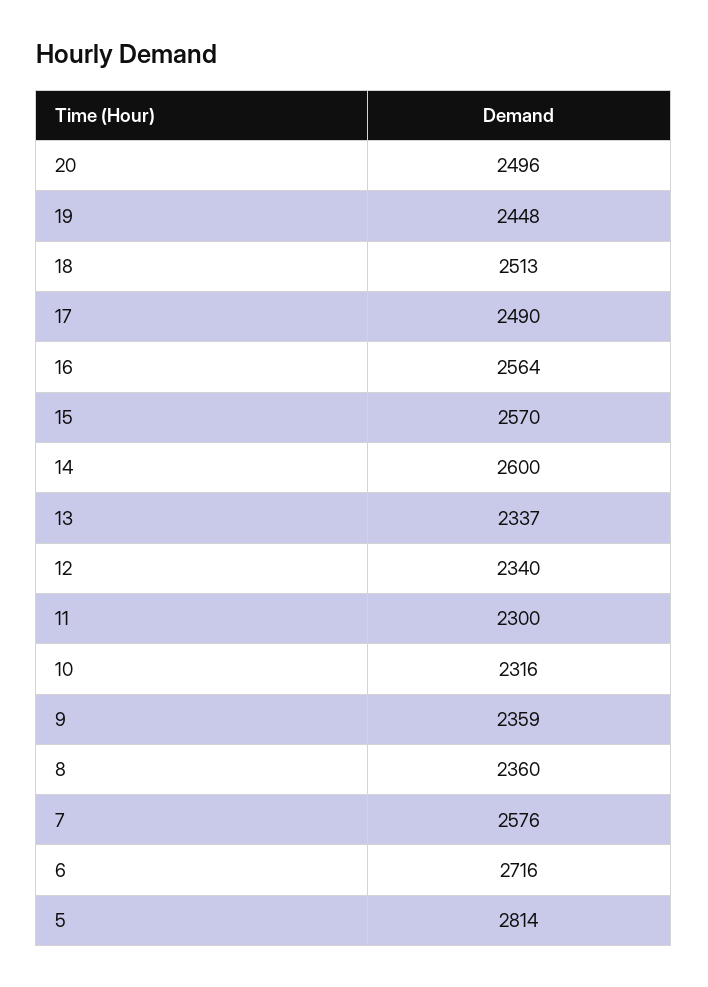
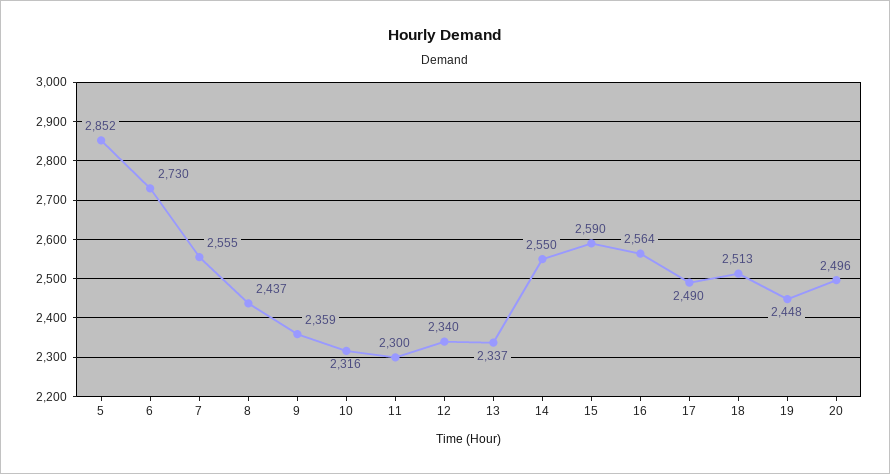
15: 2570 -> 2590
14: 2600 -> 2550
8: 2360 -> 2437
7: 2576 -> 2555
6: 2716 -> 2730
5: 2814 -> 2852

